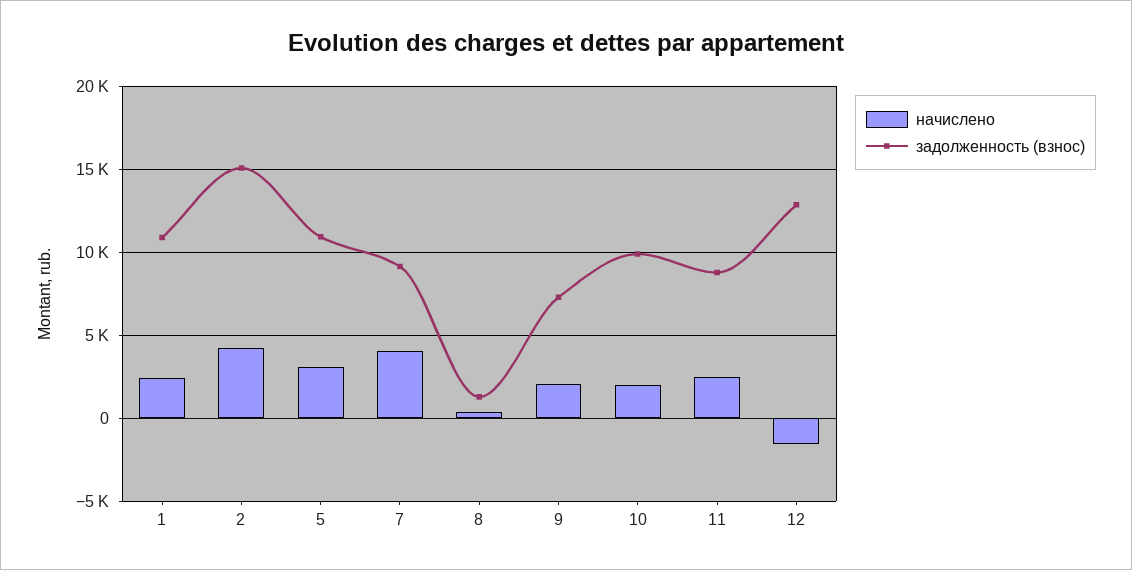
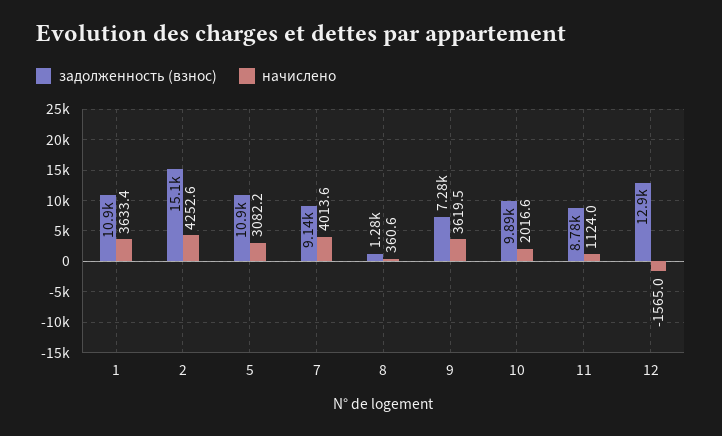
начислено, 1: 2500 -> 3633.4
начислено, 9: 2000 -> 3619.5
начислено, 11: 2500 -> 1124

